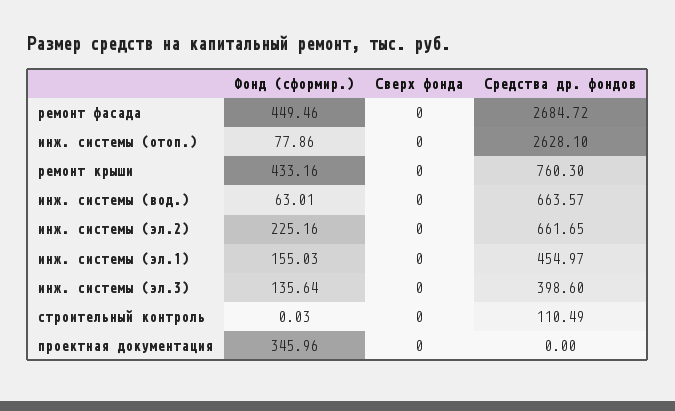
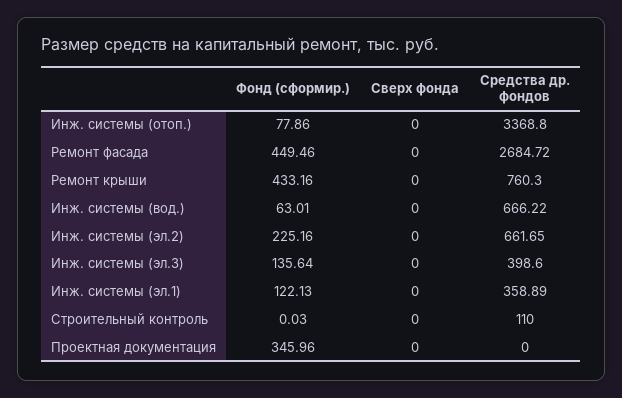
Средства др. фондов, инж. системы (отоп.): 2628.1 -> 3368.8
Средства др. фондов, инж. системы (вод.): 663.57 -> 666.22
Фонд (сформир.), инж. системы (эл.1): 155.03 -> 122.13
Средства др. фондов, инж. системы (эл.1): 454.97 -> 358.89
Средства др. фондов, строительный контроль: 110.49 -> 110

